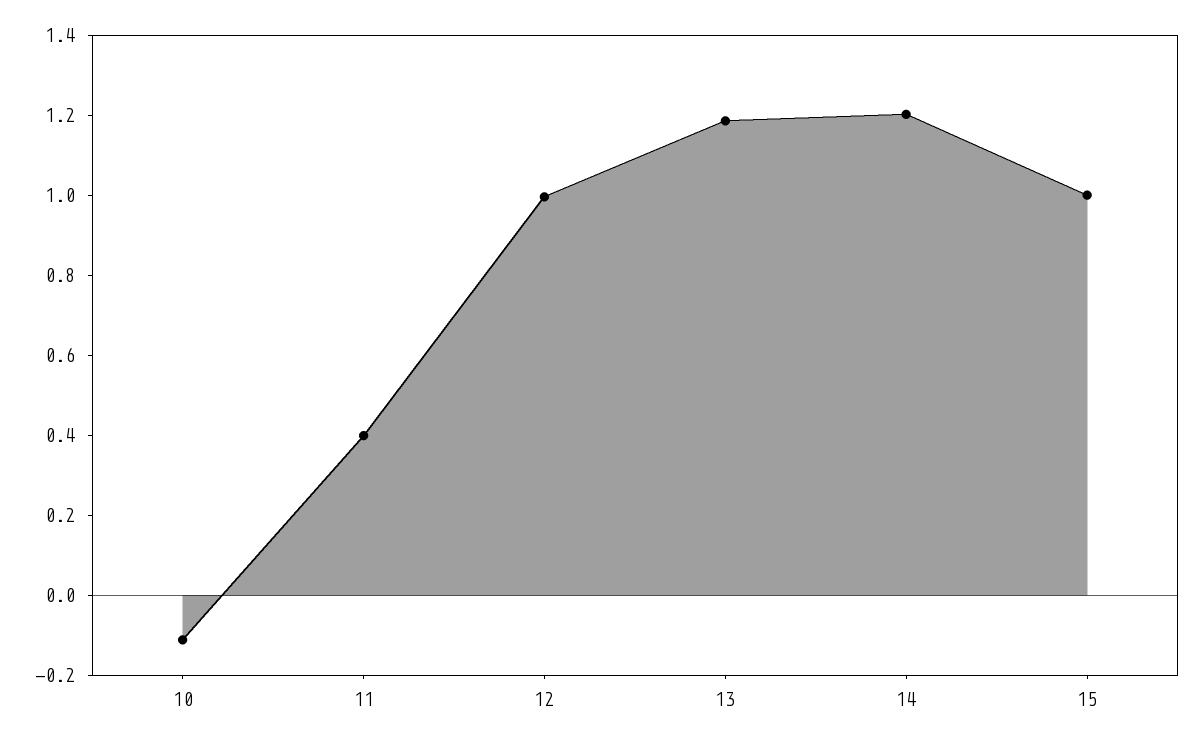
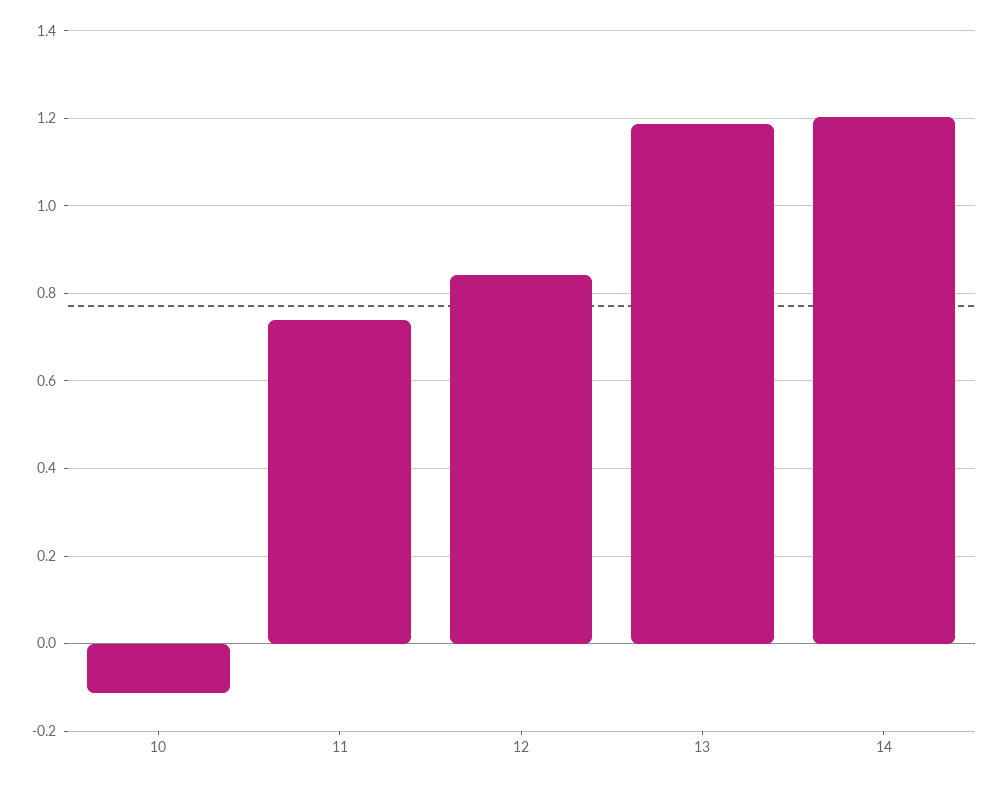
11: 0.4 -> 0.74
12: 1 -> 0.84
15: 1 -> none

